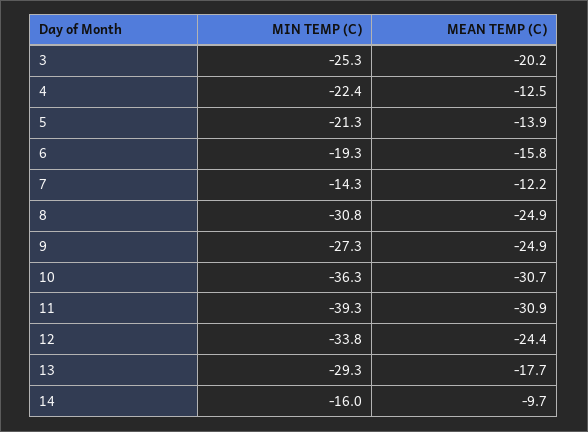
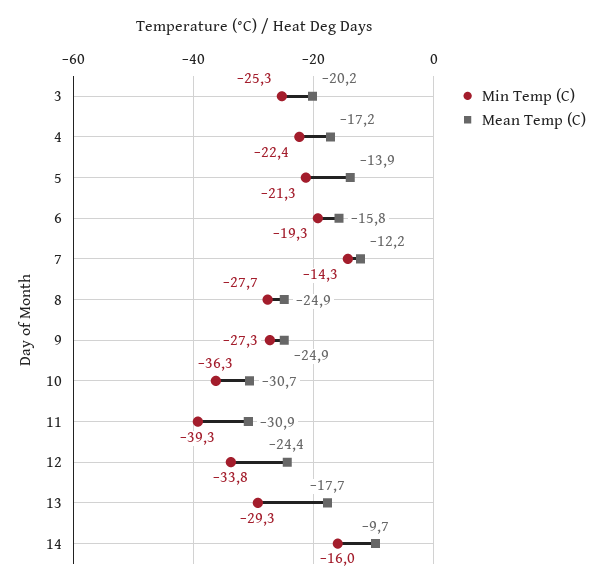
MEAN TEMP (C), 4: -12.5 -> -17.2
MIN TEMP (C), 8: -30.8 -> -27.7

